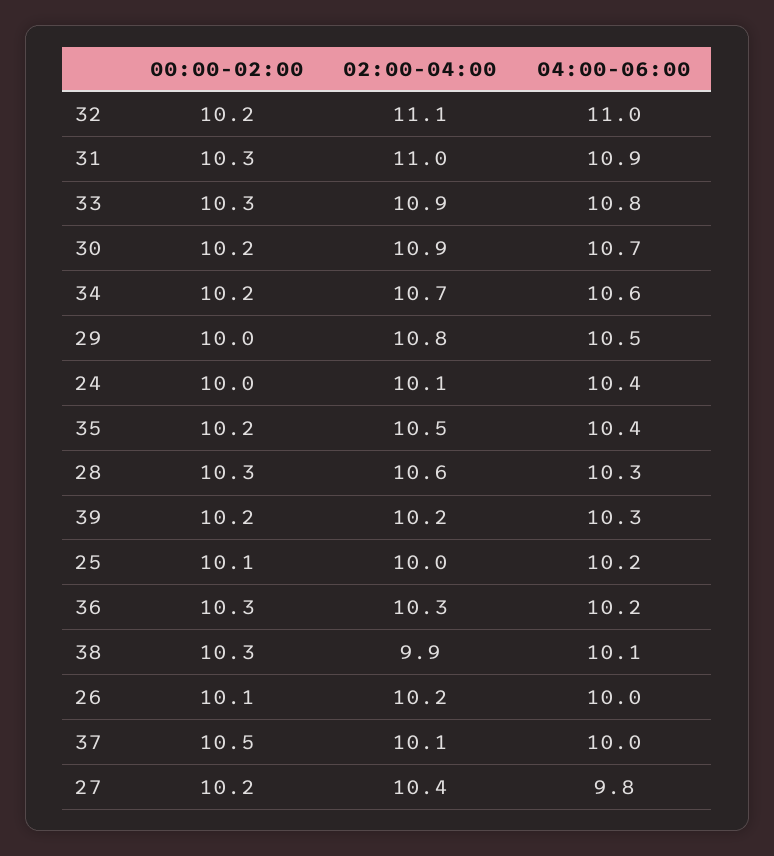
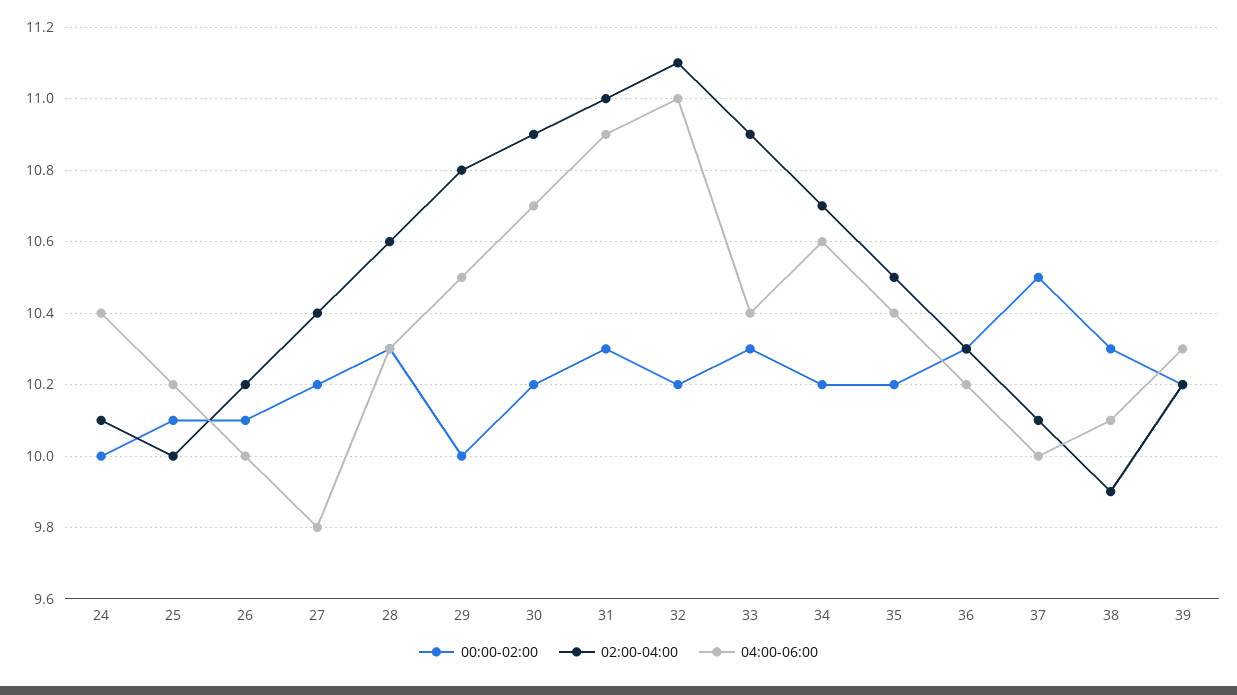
04:00-06:00, 33: 10.8 -> 10.4

